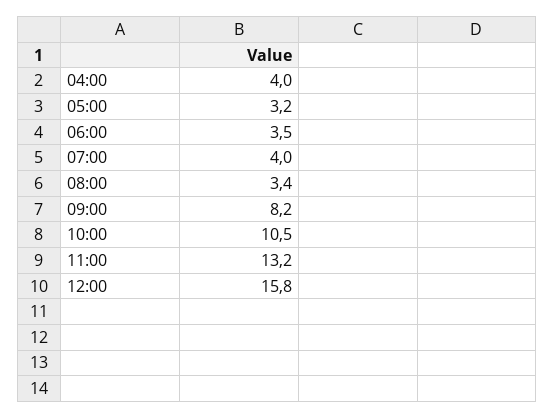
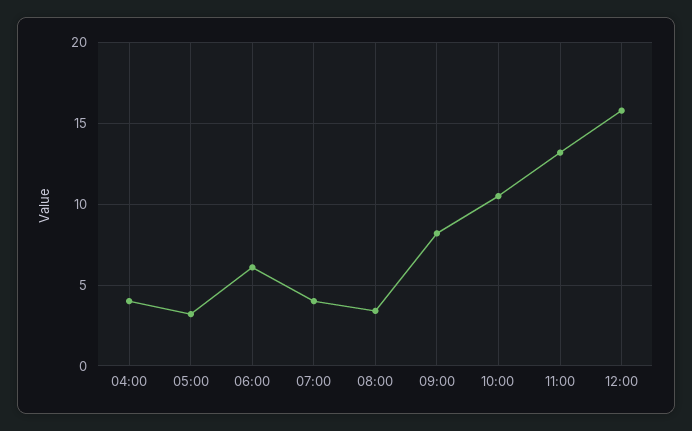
06:00: 3.5 -> 6

